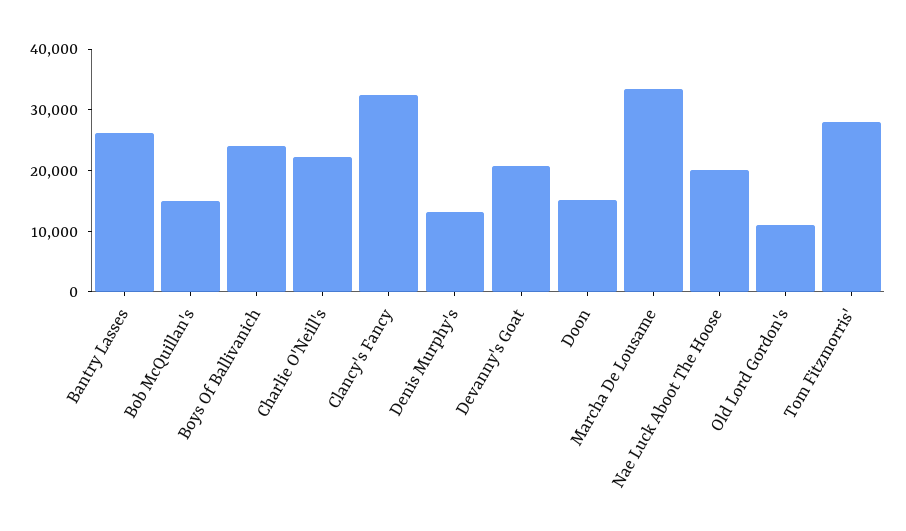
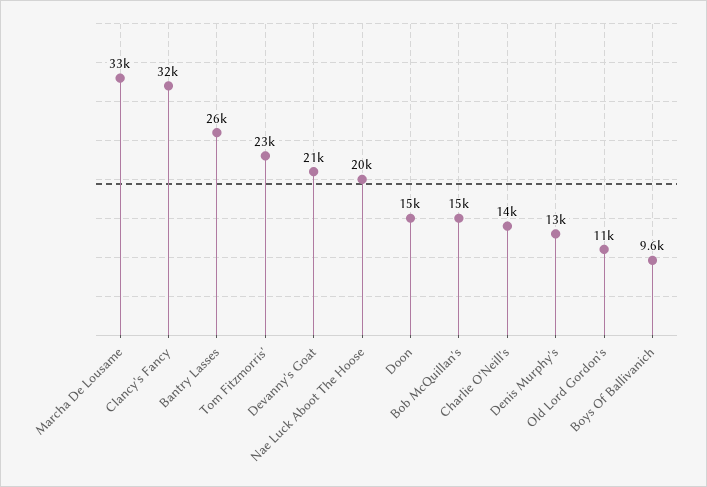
Boys Of Ballivanich: 24000 -> 9600
Charlie O'Neill's: 22000 -> 14000
Tom Fitzmorris': 28000 -> 23000

